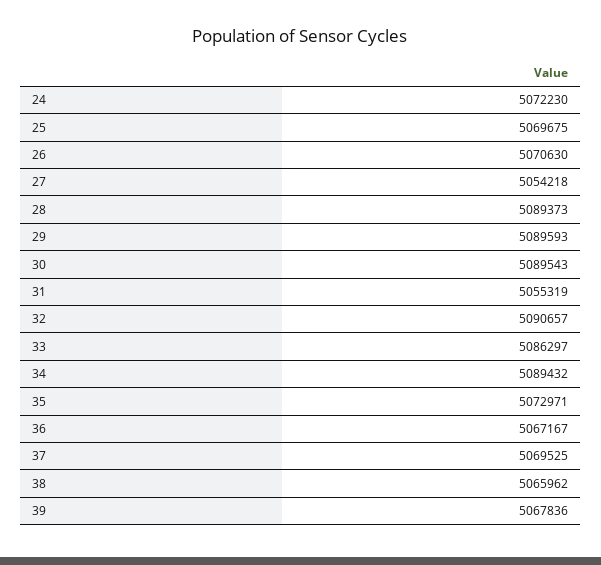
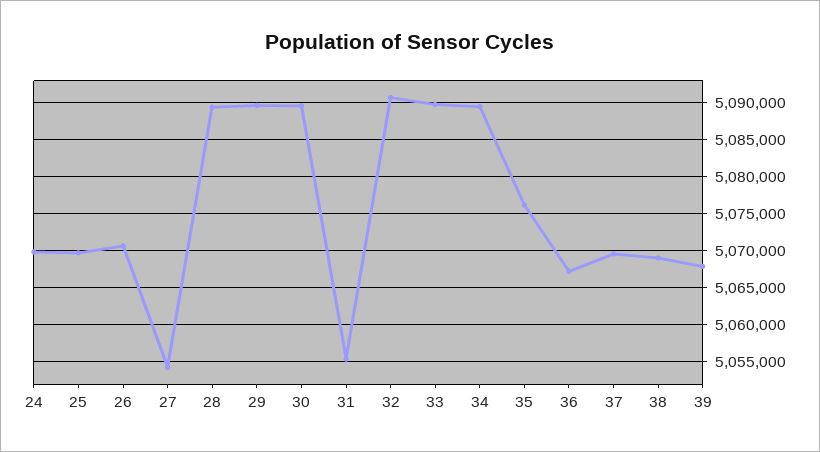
24: 5072230 -> 5070000
33: 5086297 -> 5090000
35: 5072971 -> 5076000
38: 5065962 -> 5069000

